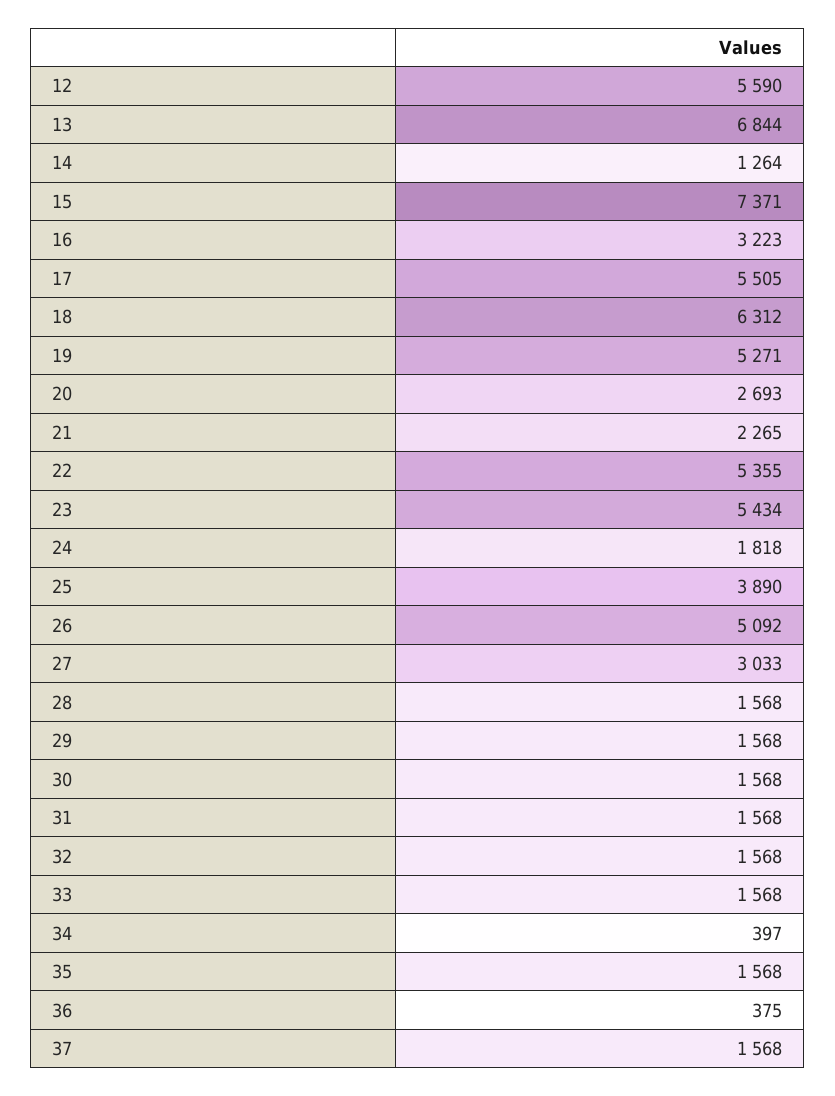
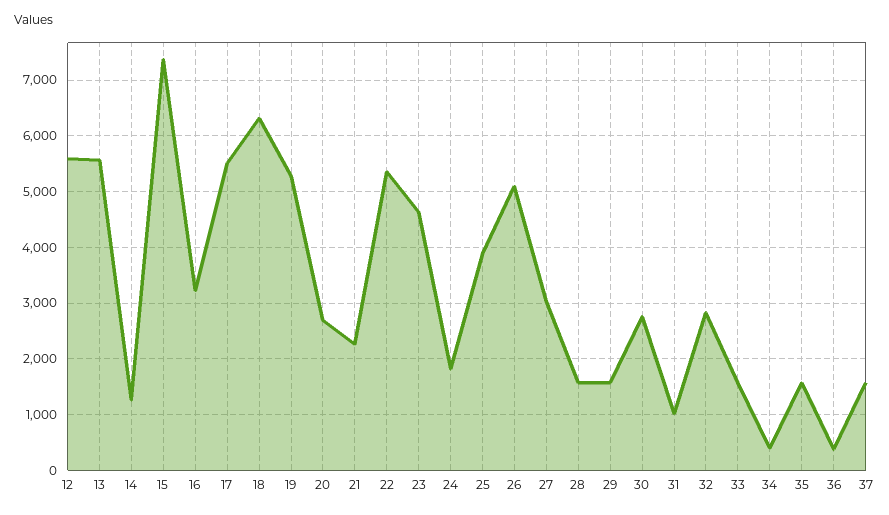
13: 6844 -> 5600
23: 5434 -> 4600
30: 1568 -> 2800
31: 1568 -> 1000
32: 1568 -> 2800

